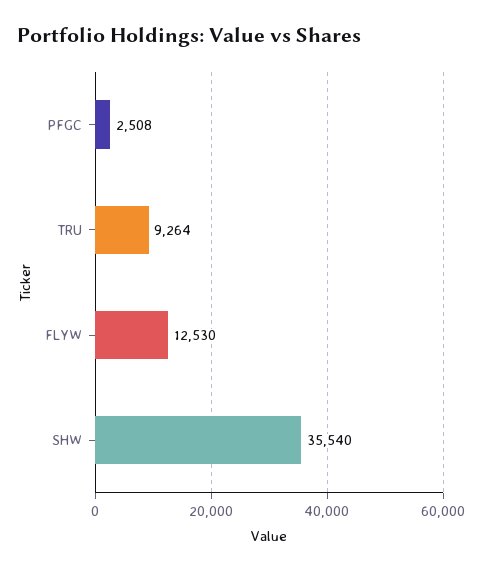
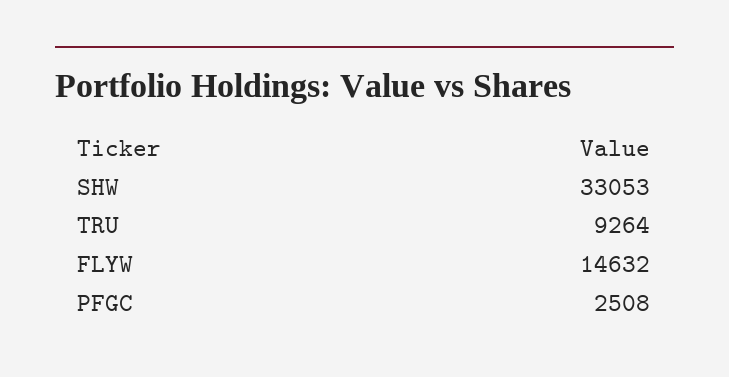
FLYW: 12530 -> 14632
SHW: 35540 -> 33053

